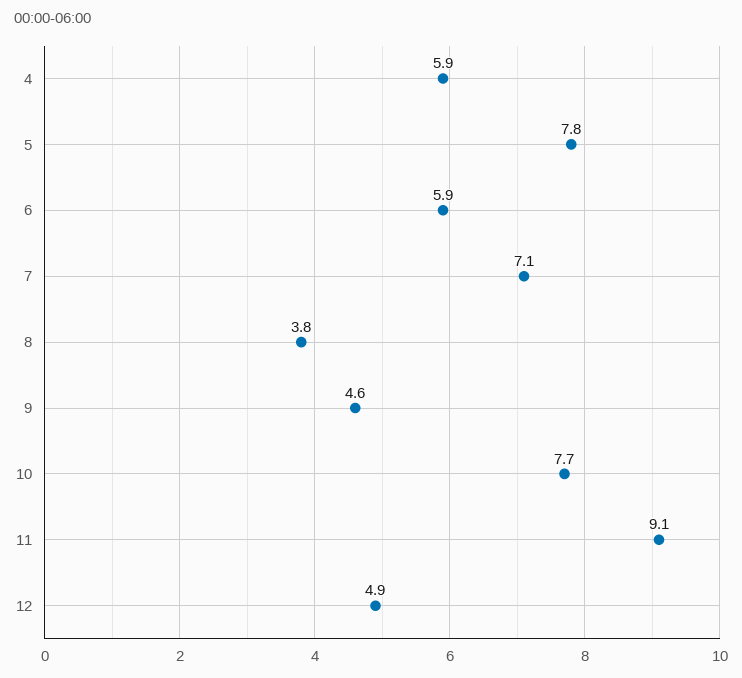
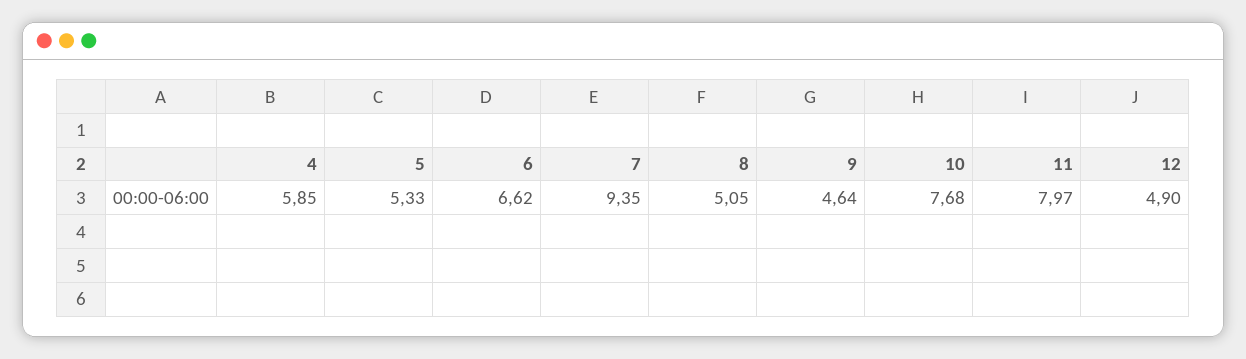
5: 7.8 -> 5.33
6: 5.9 -> 6.62
7: 7.1 -> 9.35
8: 3.8 -> 5.05
11: 9.1 -> 7.97

